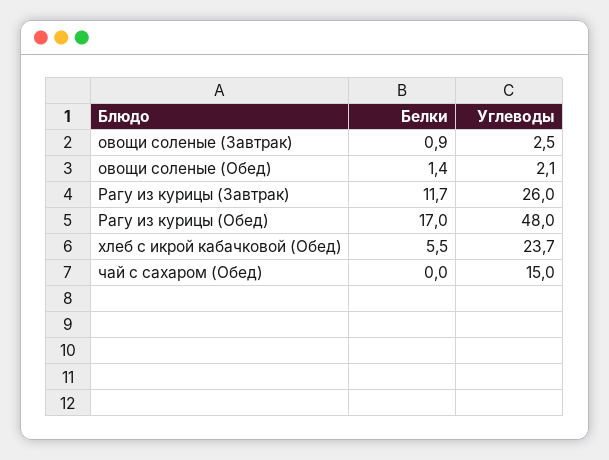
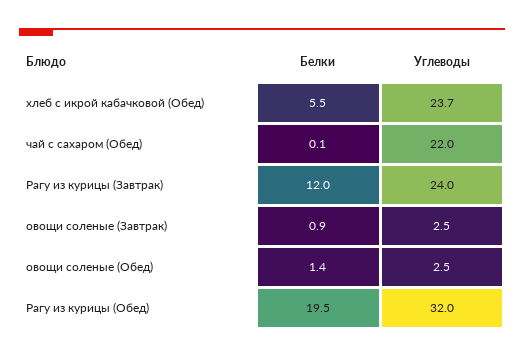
Углеводы, овощи соленые (Обед): 2.1 -> 2.5
Белки, Рагу из курицы (Завтрак): 11.7 -> 12
Углеводы, Рагу из курицы (Завтрак): 26 -> 24
Белки, Рагу из курицы (Обед): 17 -> 19.5
Углеводы, Рагу из курицы (Обед): 48 -> 32
Белки, чай с сахаром (Обед): 0 -> 0.1
Углеводы, чай с сахаром (Обед): 15 -> 22

